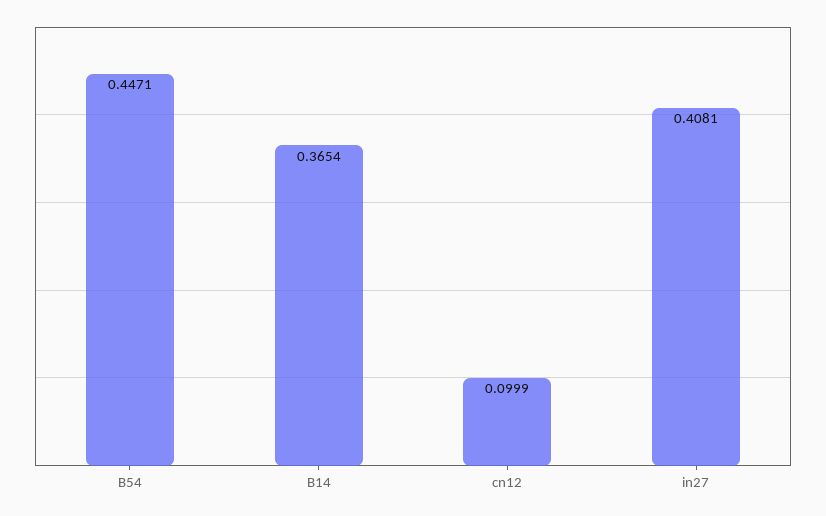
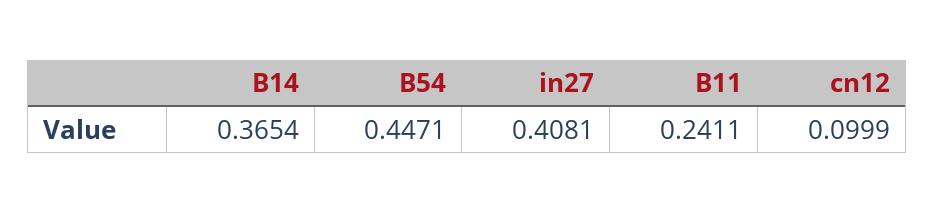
B11: none -> 0.2411

